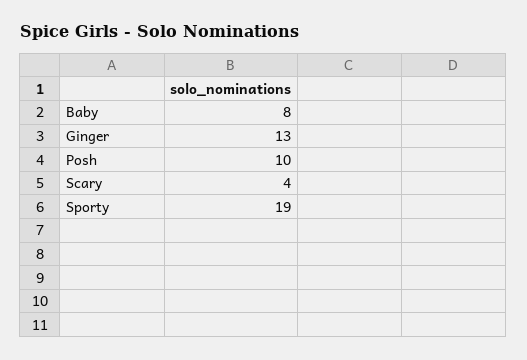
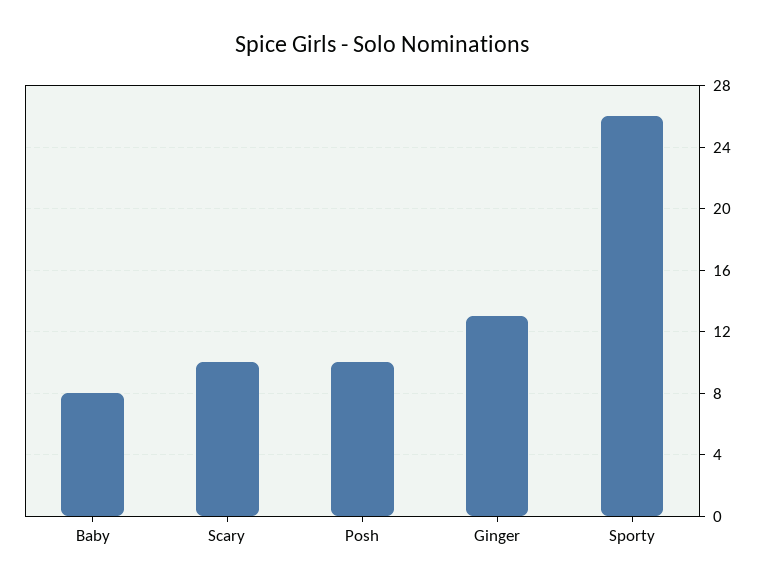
Scary: 4 -> 10
Sporty: 19 -> 26

